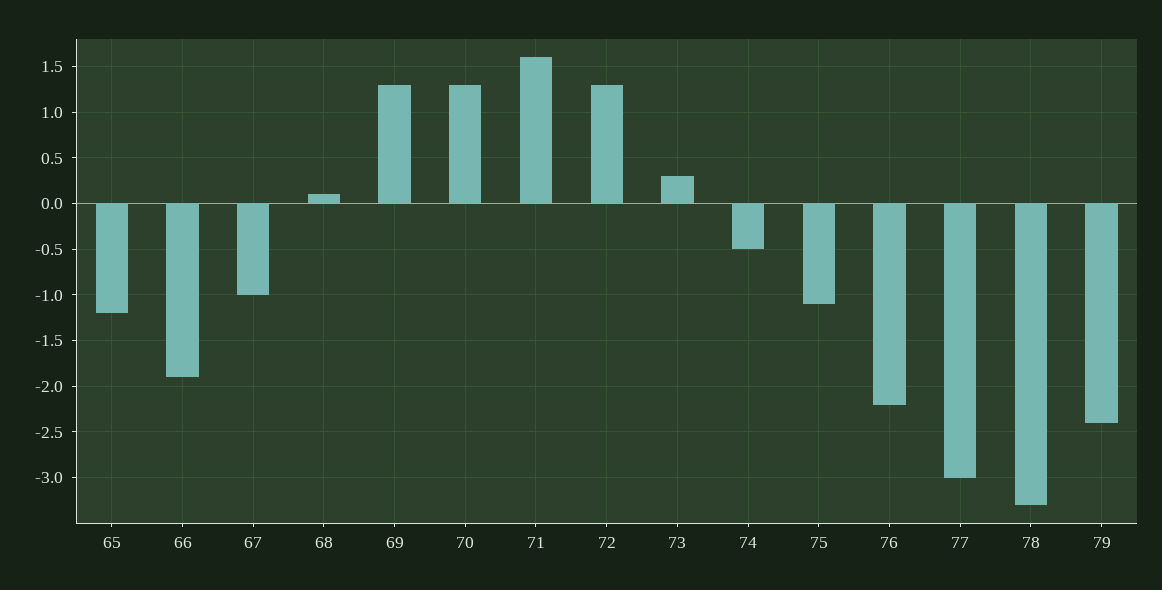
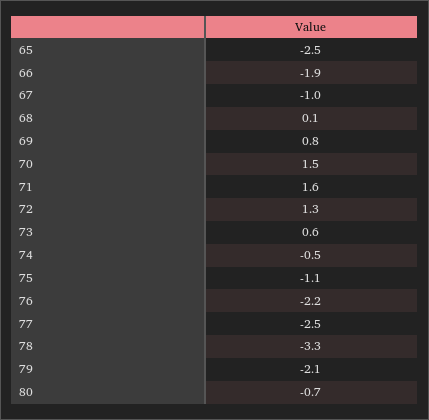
65: -1.2 -> -2.5
69: 1.3 -> 0.8
70: 1.3 -> 1.5
73: 0.3 -> 0.6
77: -3 -> -2.5
79: -2.4 -> -2.1
80: none -> -0.7

